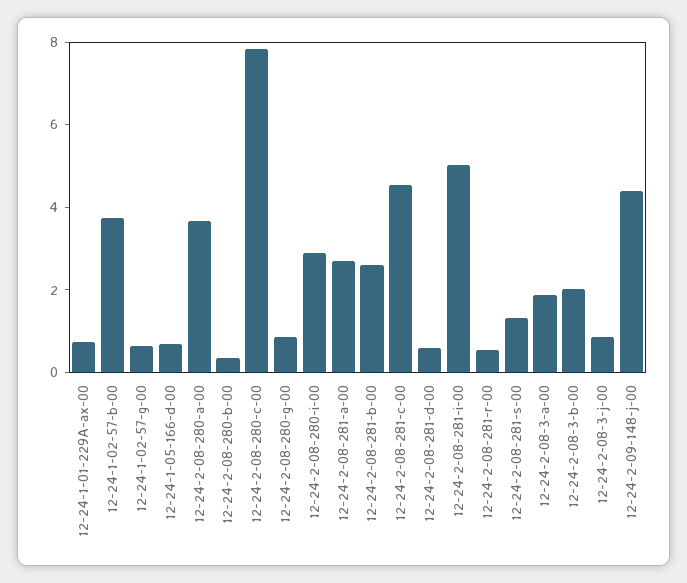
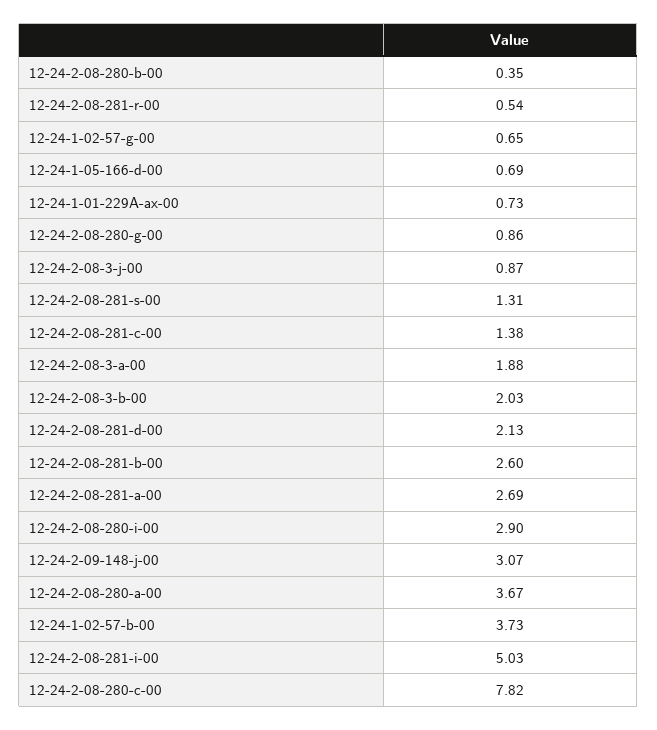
12-24-2-08-281-c-00: 4.5 -> 1.38
12-24-2-08-281-d-00: 0.5 -> 2.13
12-24-2-09-148-j-00: 4.5 -> 3.07

